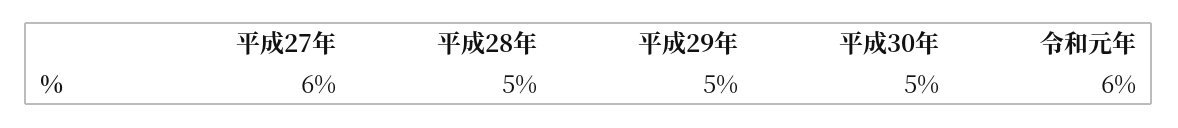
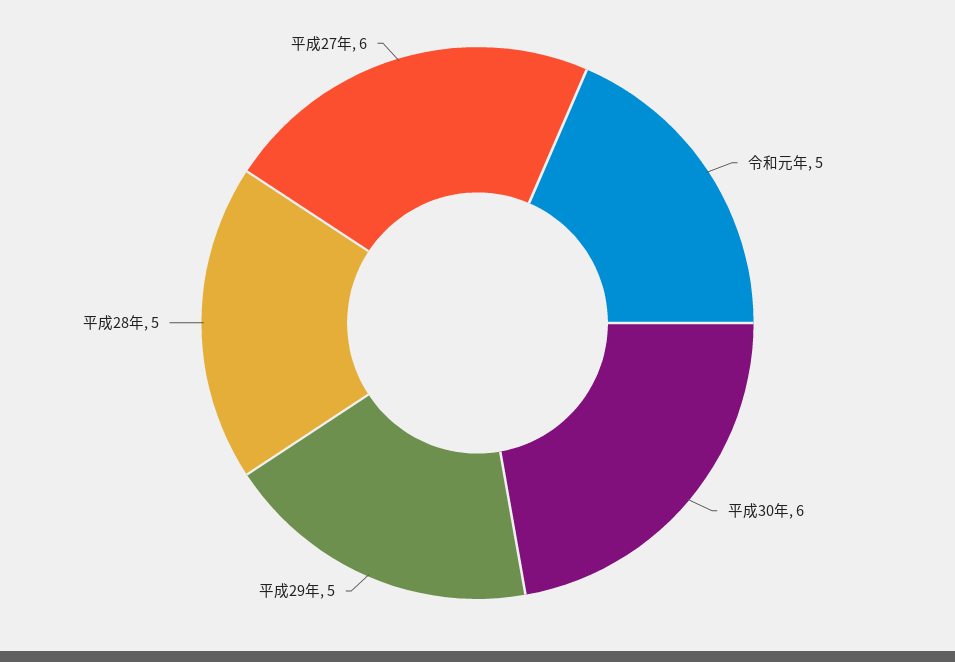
平成30年: 5 -> 6
令和元年: 6 -> 5

